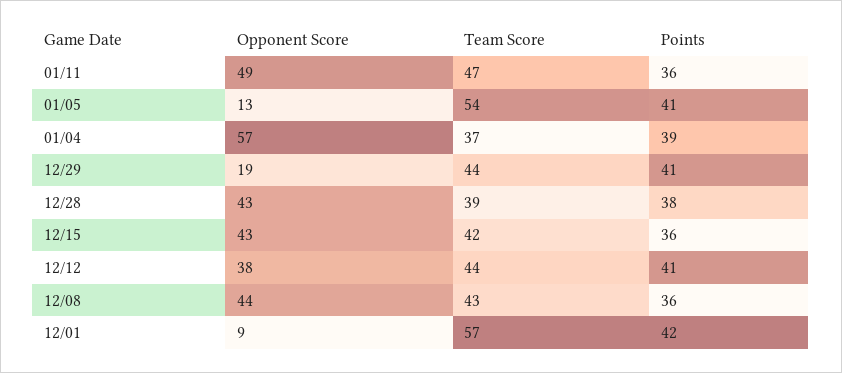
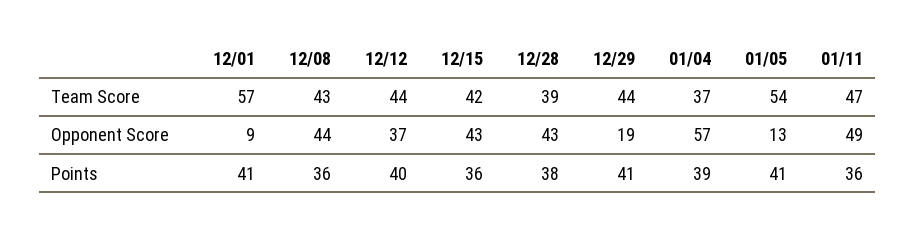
Opponent Score, 12/12: 38 -> 37
Points, 12/12: 41 -> 40
Points, 12/01: 42 -> 41

